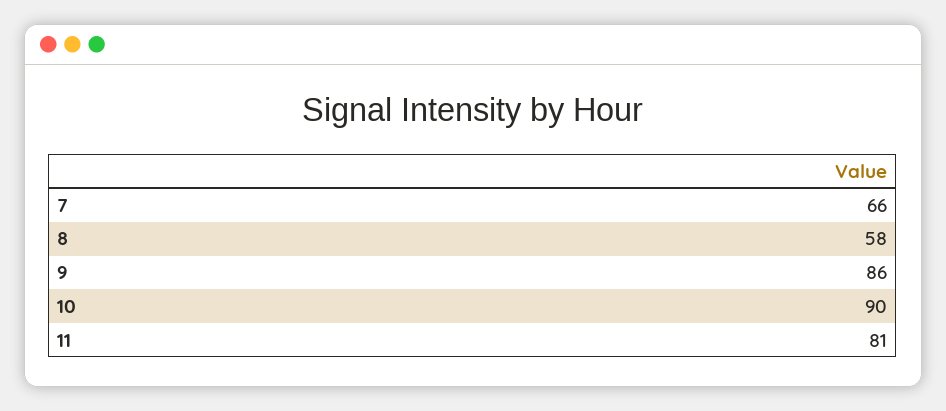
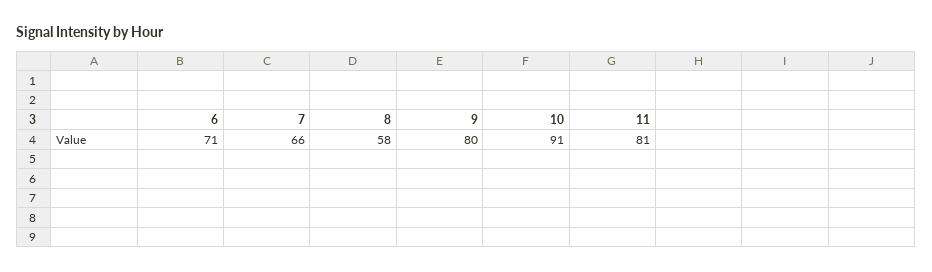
9: 86 -> 80
10: 90 -> 91
6: none -> 71

